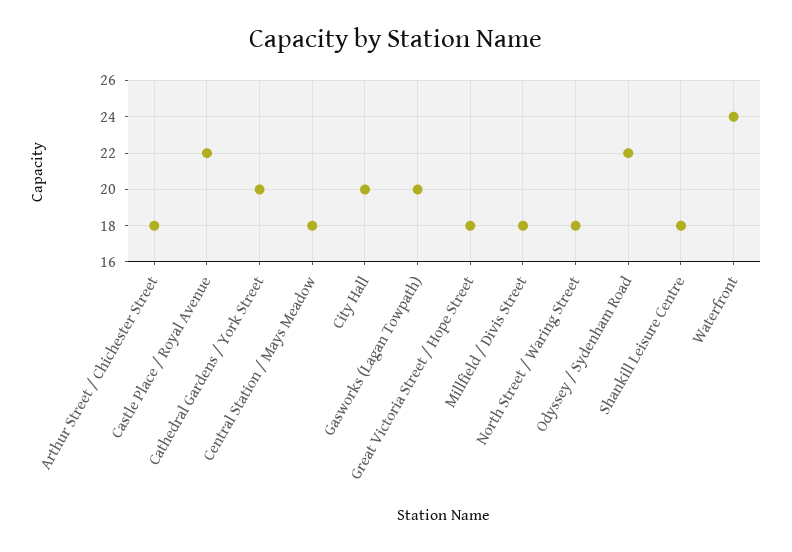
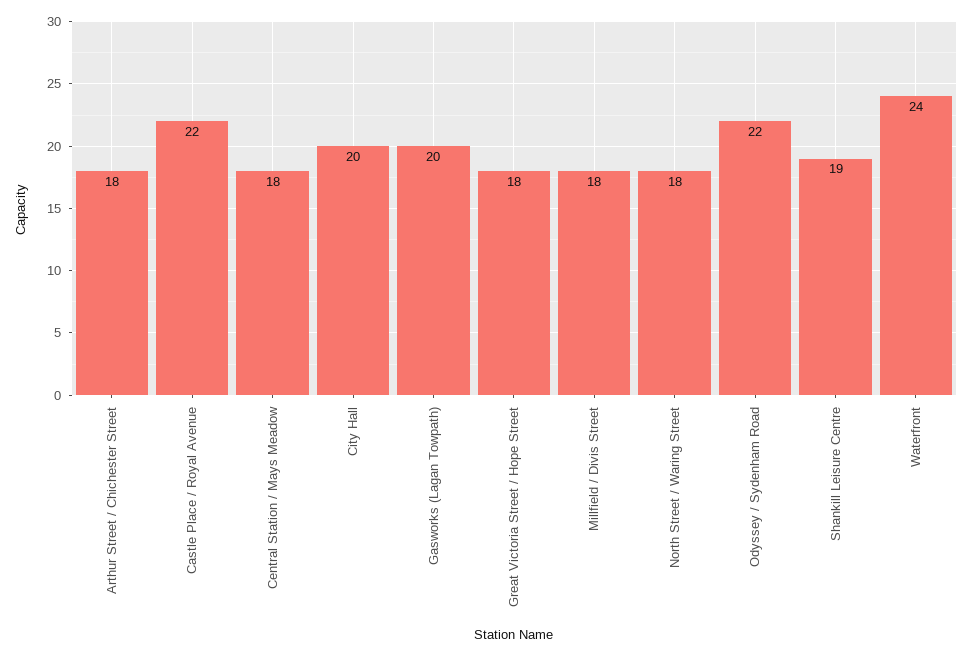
Cathedral Gardens / York Street: 20 -> none
Shankill Leisure Centre: 18 -> 19

